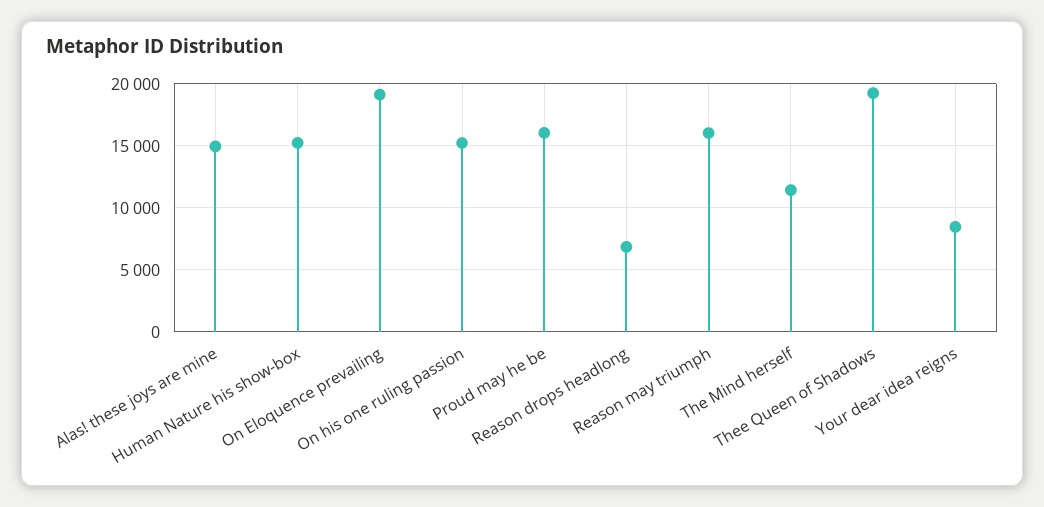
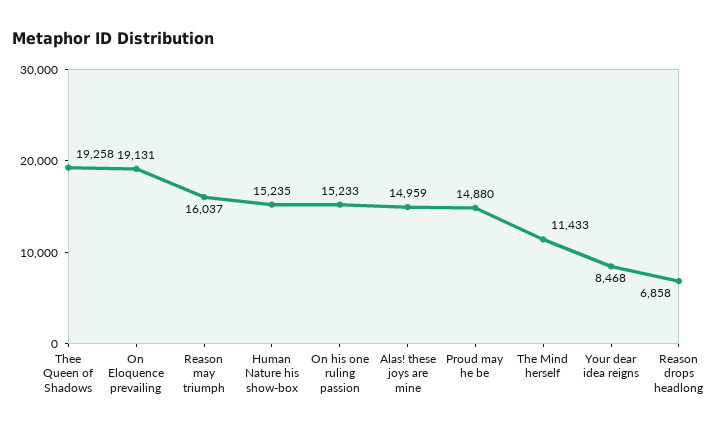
Proud may he be: 16000 -> 14880

